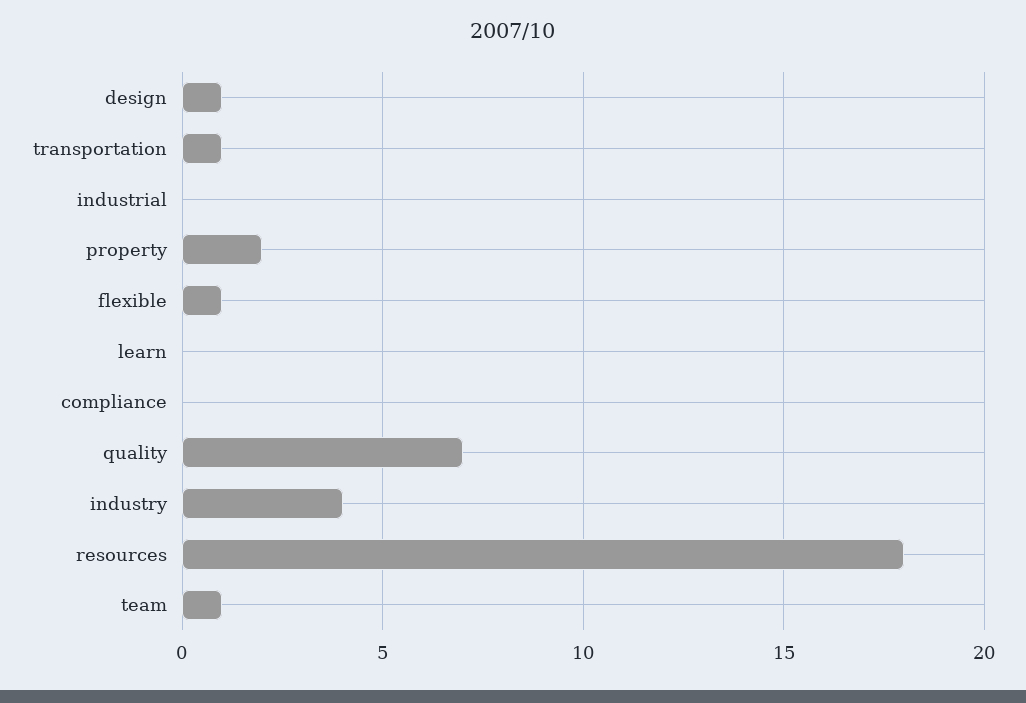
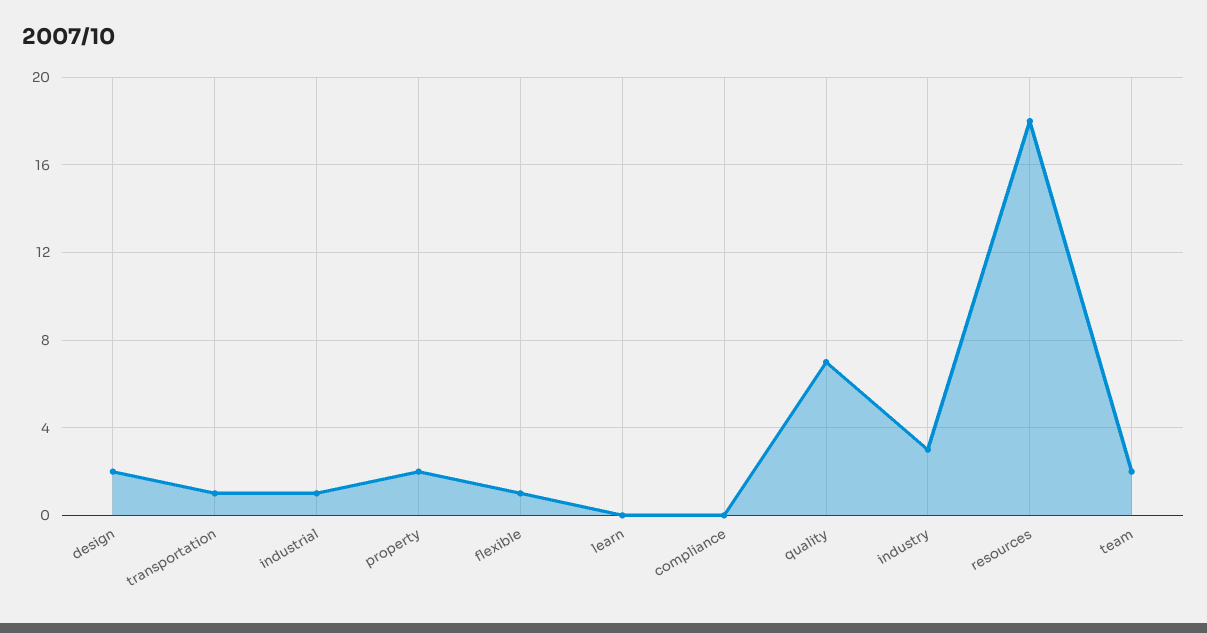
design: 1 -> 2
industrial: 0 -> 1
industry: 4 -> 3
team: 1 -> 2

